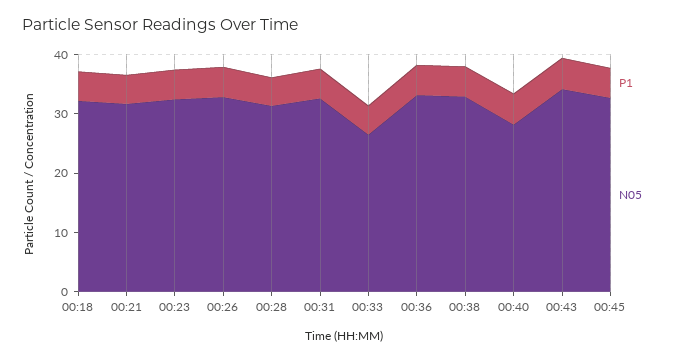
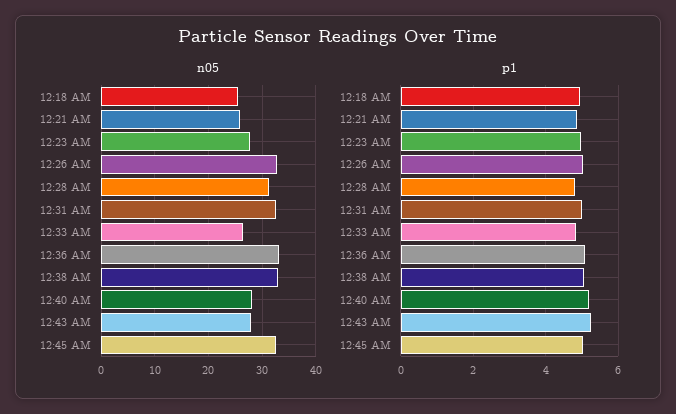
N05, 00:18: 32 -> 26
N05, 00:21: 32 -> 26
N05, 00:23: 32 -> 28
N05, 00:43: 34 -> 28

